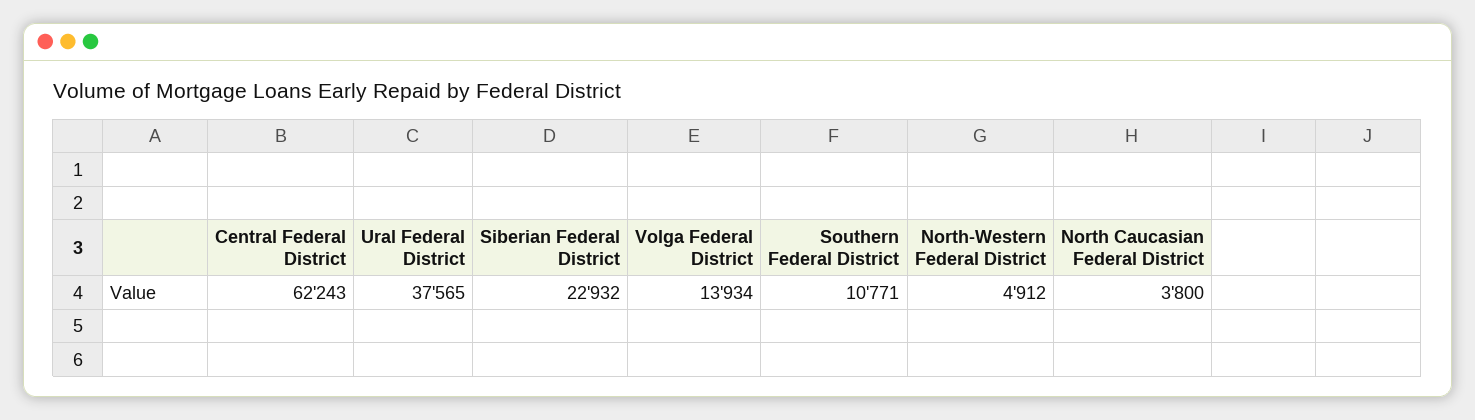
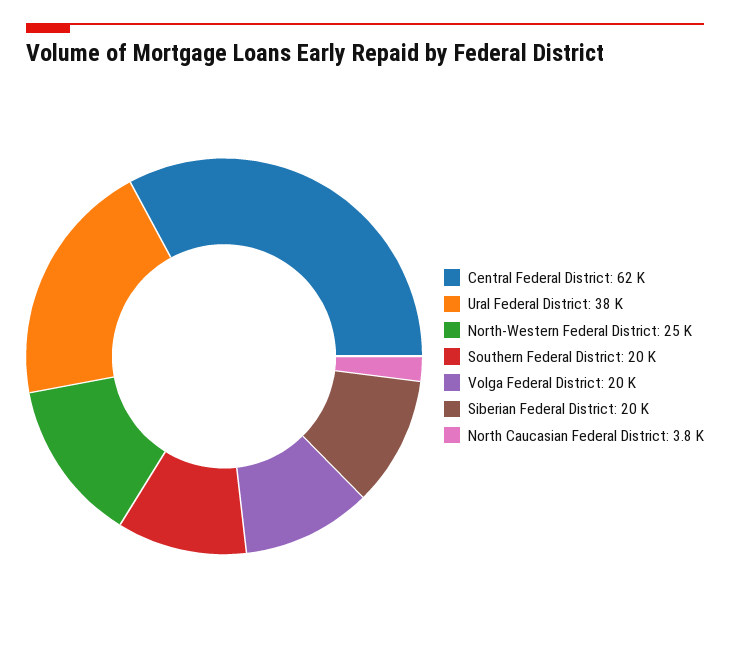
Siberian Federal District: 22932 -> 20000
Volga Federal District: 13934 -> 20000
Southern Federal District: 10771 -> 20000
North-Western Federal District: 4912 -> 25000

